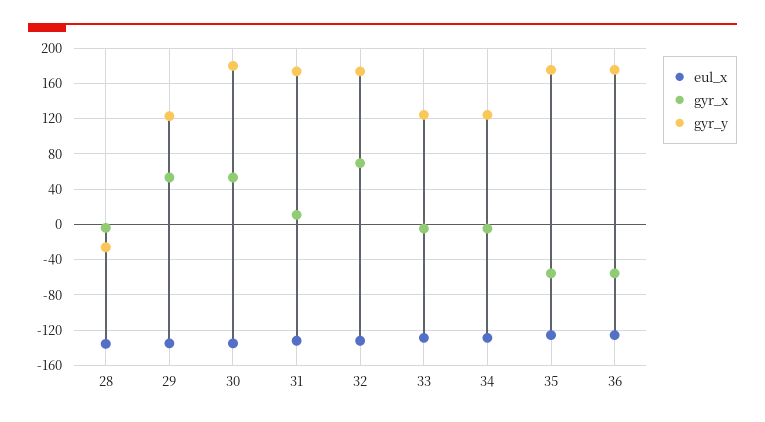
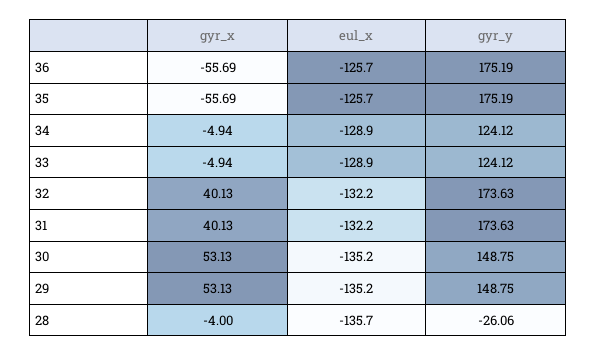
gyr_y, 29: 120 -> 148.75
gyr_y, 30: 180 -> 148.75
gyr_x, 31: 10 -> 40.13
gyr_x, 32: 70 -> 40.13

